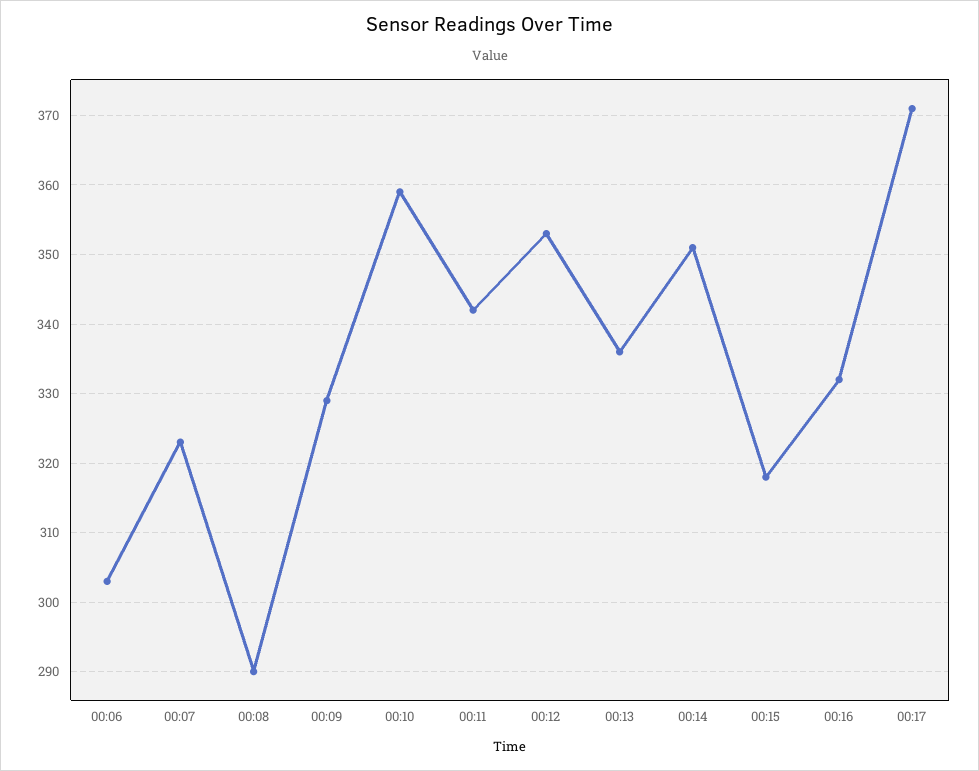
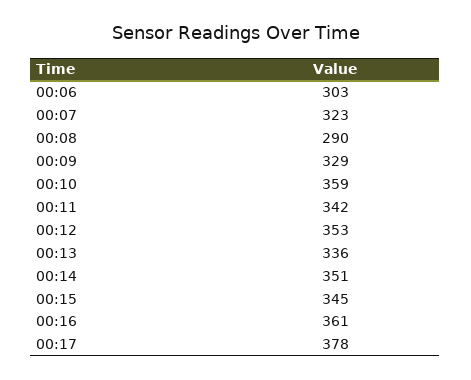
00:15: 318 -> 345
00:16: 332 -> 361
00:17: 371 -> 378

